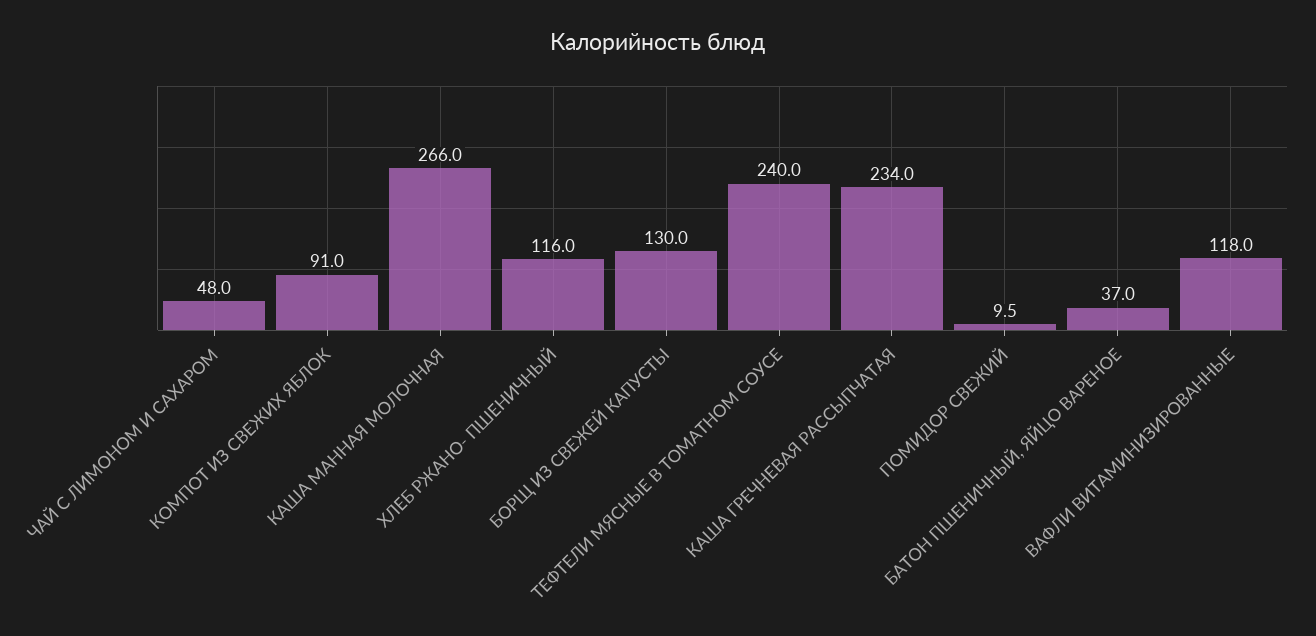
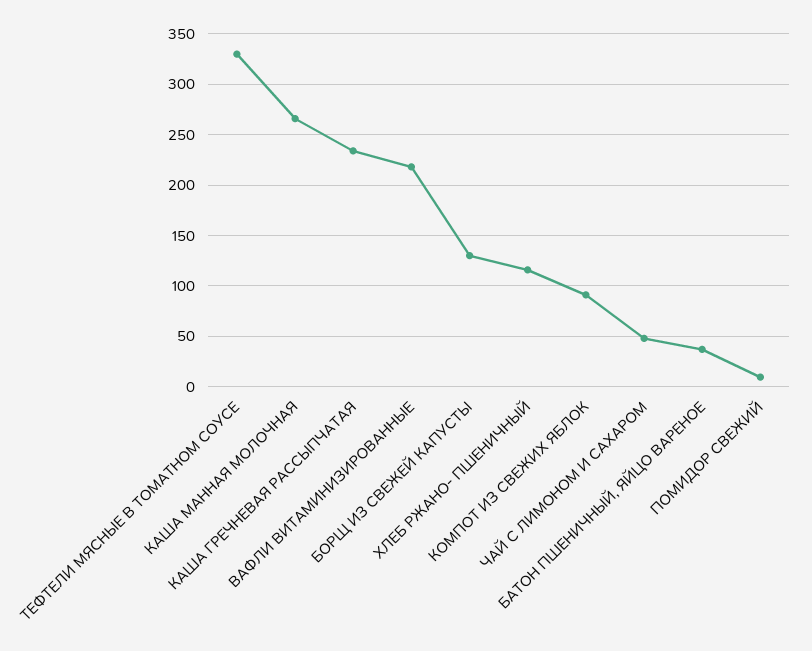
ТЕФТЕЛИ МЯСНЫЕ В ТОМАТНОМ СОУСЕ: 240 -> 330
ВАФЛИ ВИТАМИНИЗИРОВАННЫЕ: 118 -> 220

